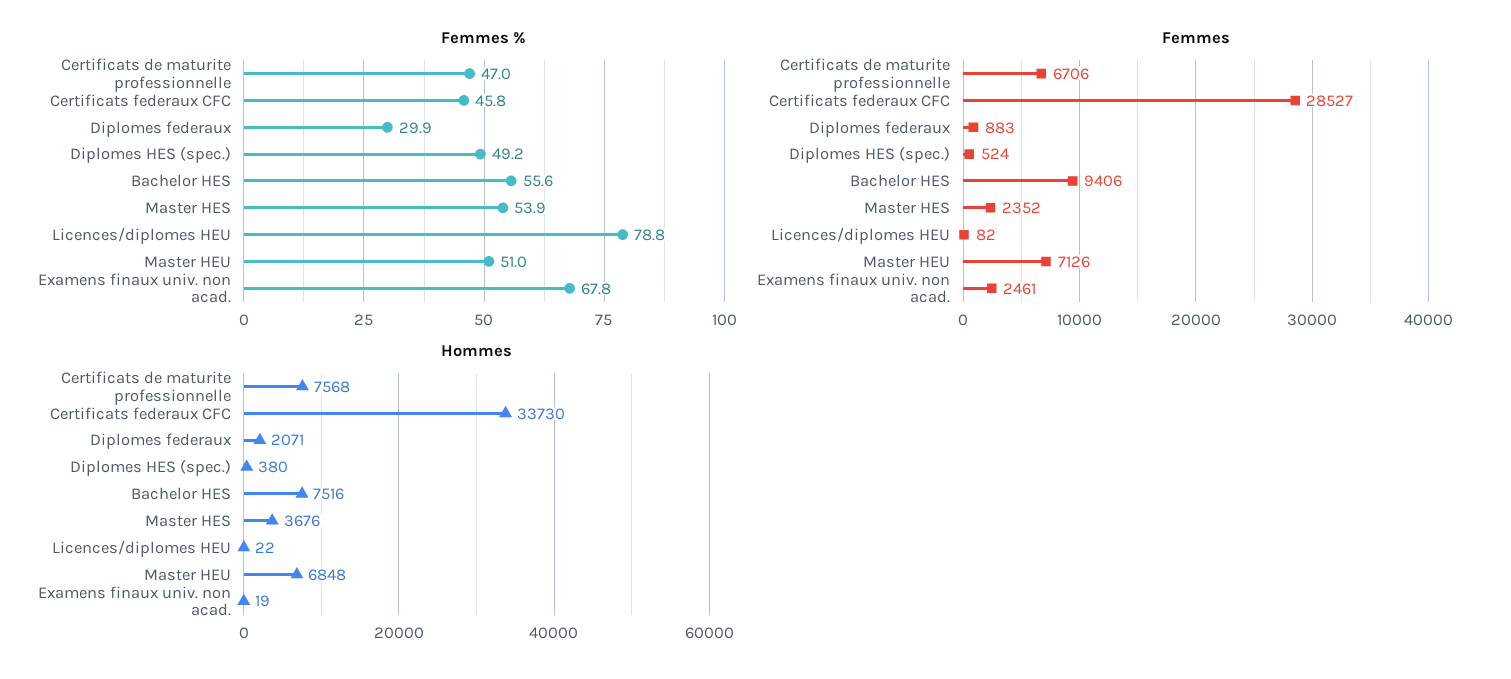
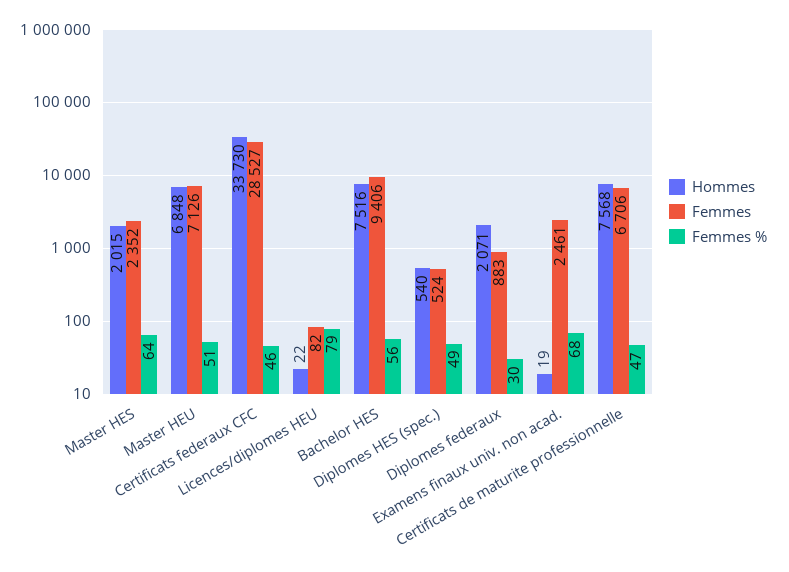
Femmes %, Master HES: 53.9 -> 64
Hommes, Diplomes HES (spec.): 380 -> 540
Hommes, Master HES: 3676 -> 2015

